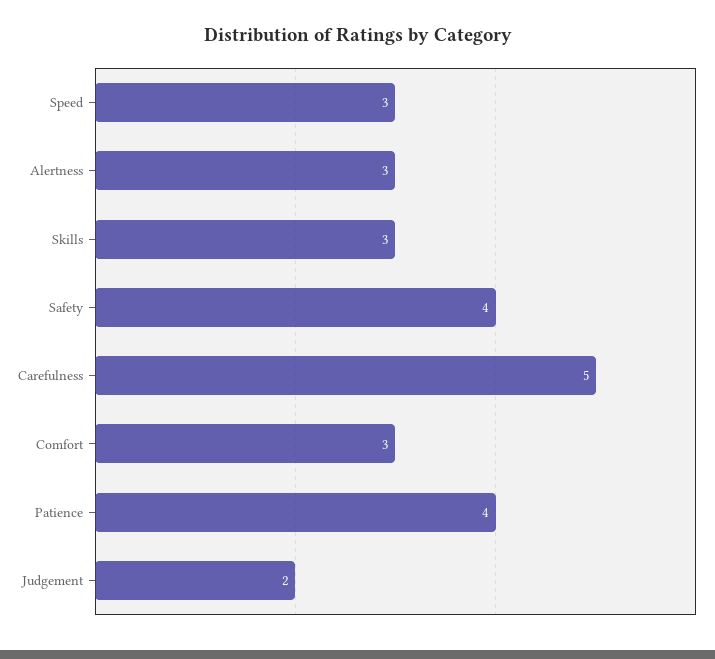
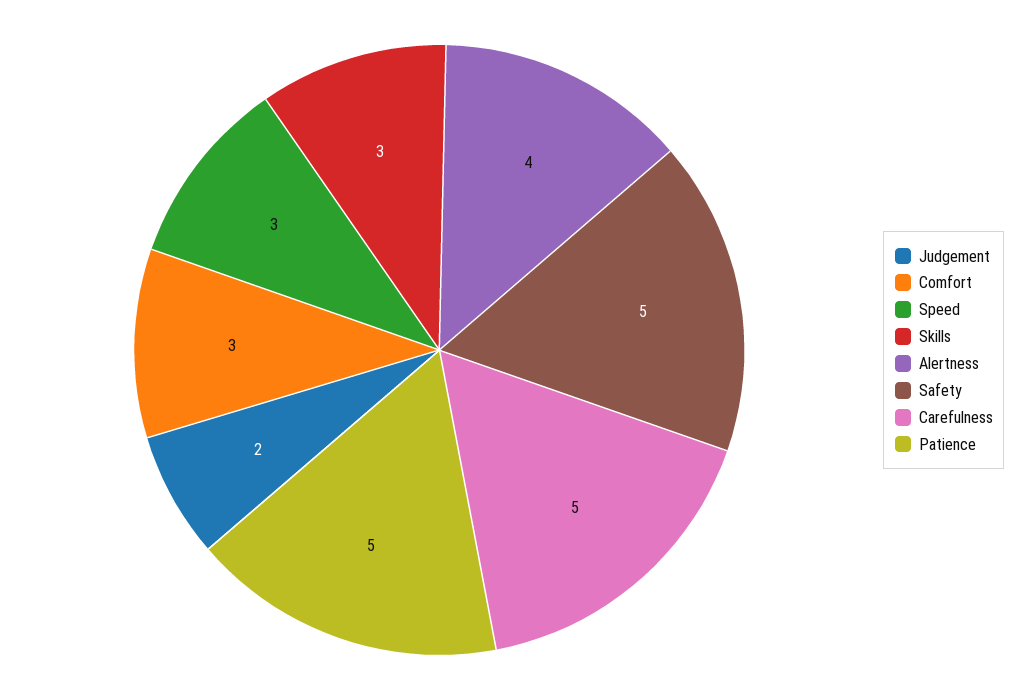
Alertness: 3 -> 4
Safety: 4 -> 5
Patience: 4 -> 5

